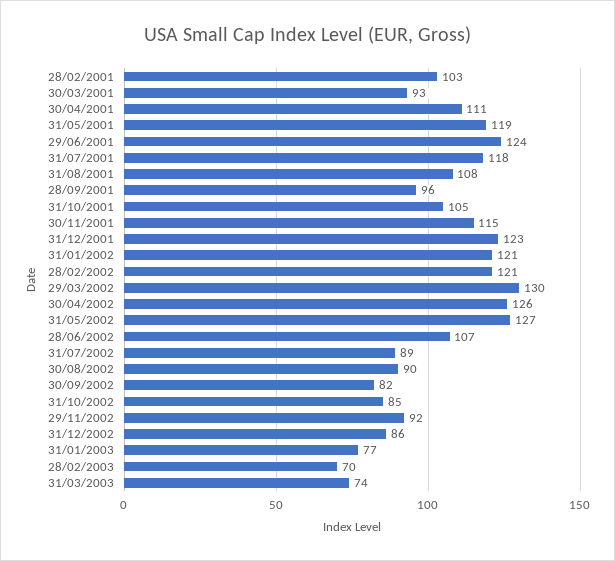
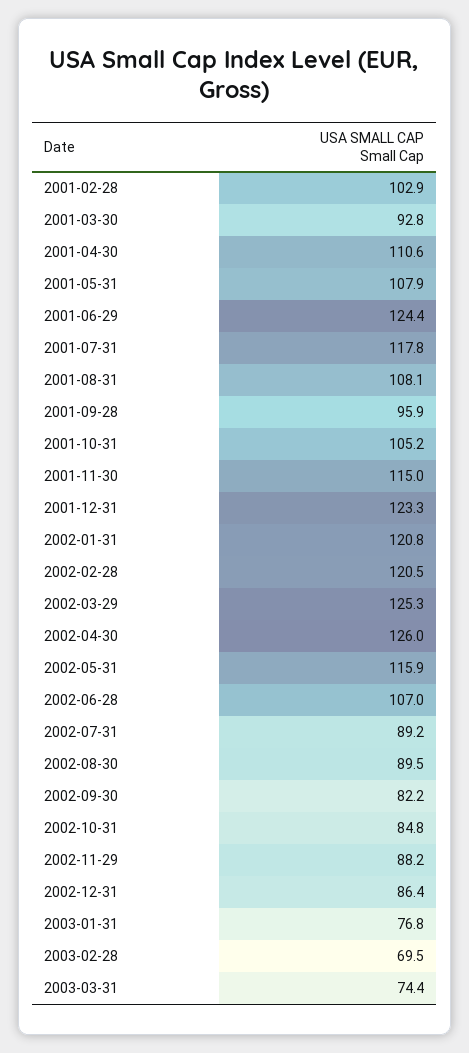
31/05/2001: 119 -> 107.9
29/03/2002: 130 -> 125.3
31/05/2002: 127 -> 115.9
29/11/2002: 92 -> 88.2

